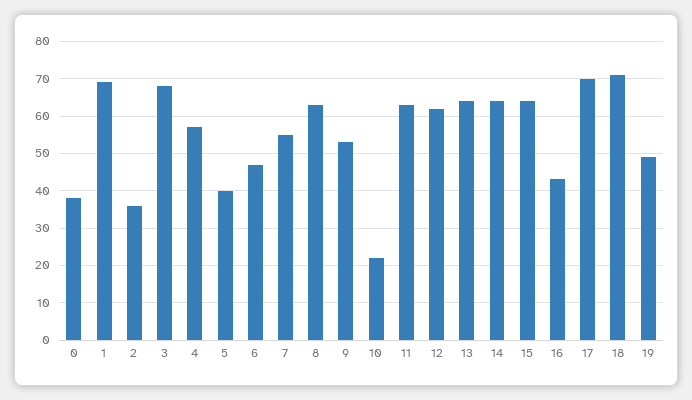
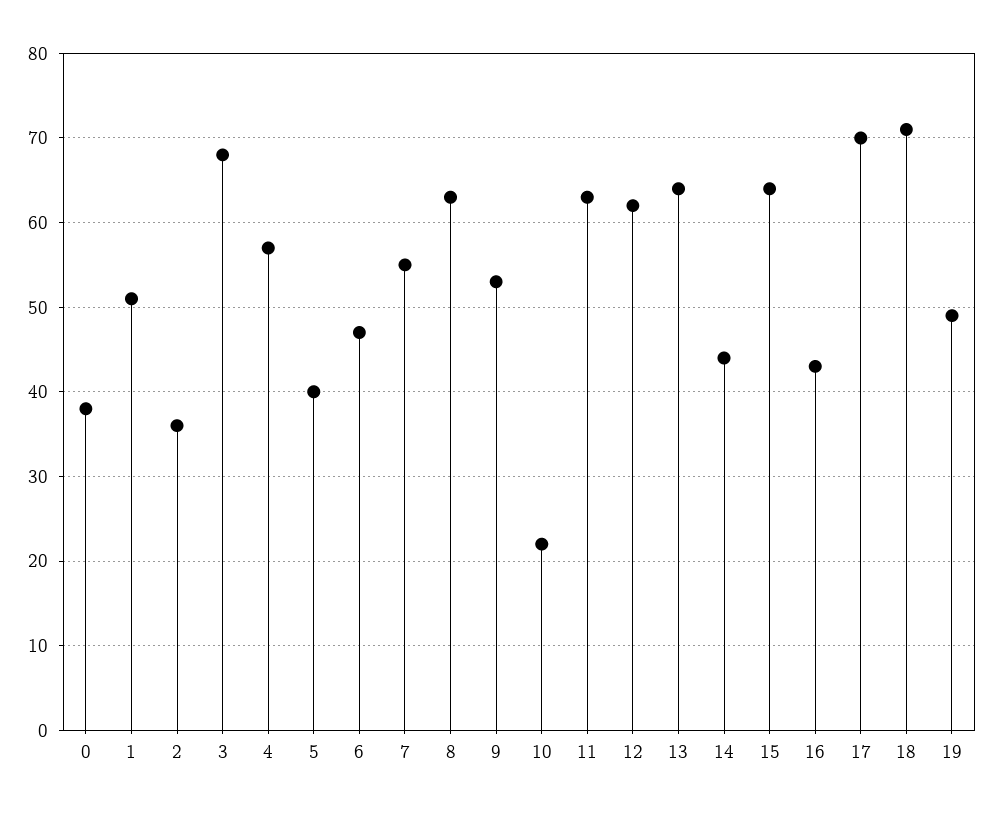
1: 70 -> 51
14: 65 -> 44

